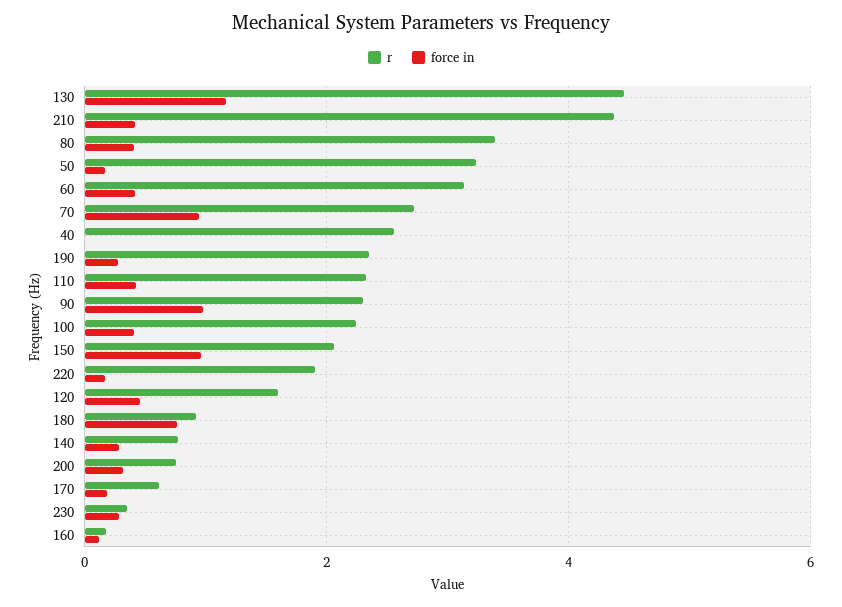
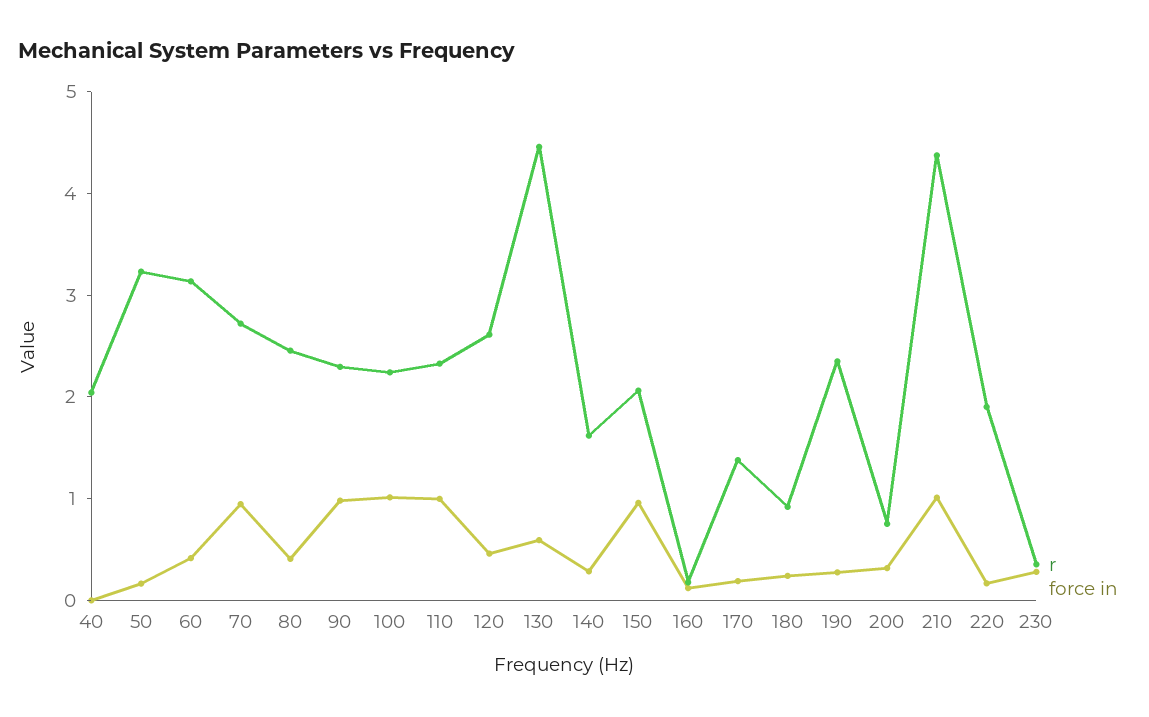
force in, 130: 1.2 -> 0.6
force in, 210: 0.4 -> 1
r, 80: 3.4 -> 2.4
r, 40: 2.6 -> 2
force in, 110: 0.4 -> 1
force in, 100: 0.4 -> 1
r, 120: 1.6 -> 2.6
force in, 180: 0.8 -> 0.2
r, 140: 0.8 -> 1.6
r, 170: 0.6 -> 1.4

